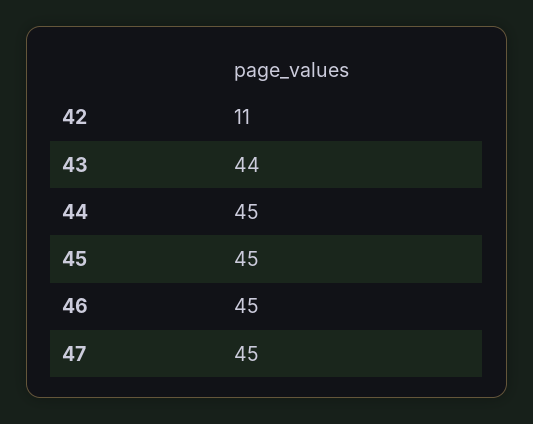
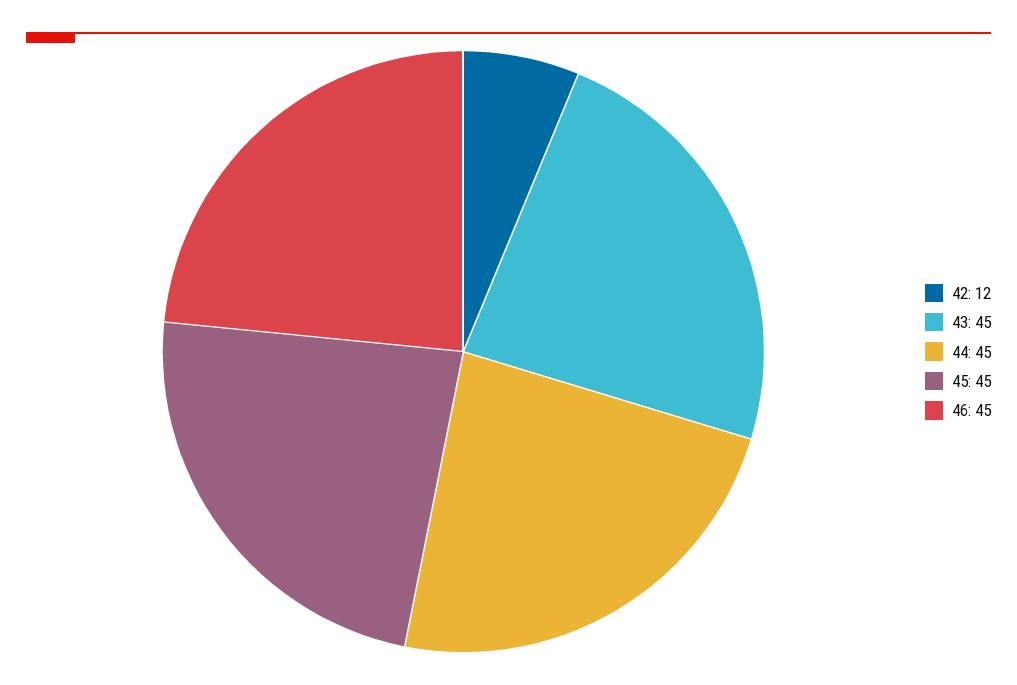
42: 11 -> 12
43: 44 -> 45
47: 45 -> none

